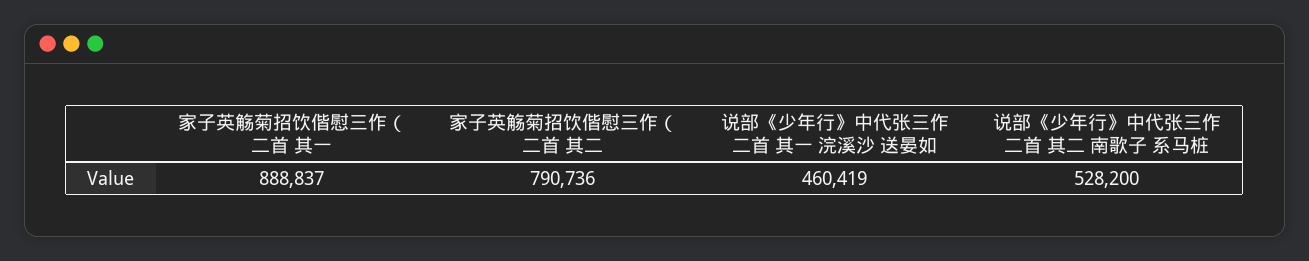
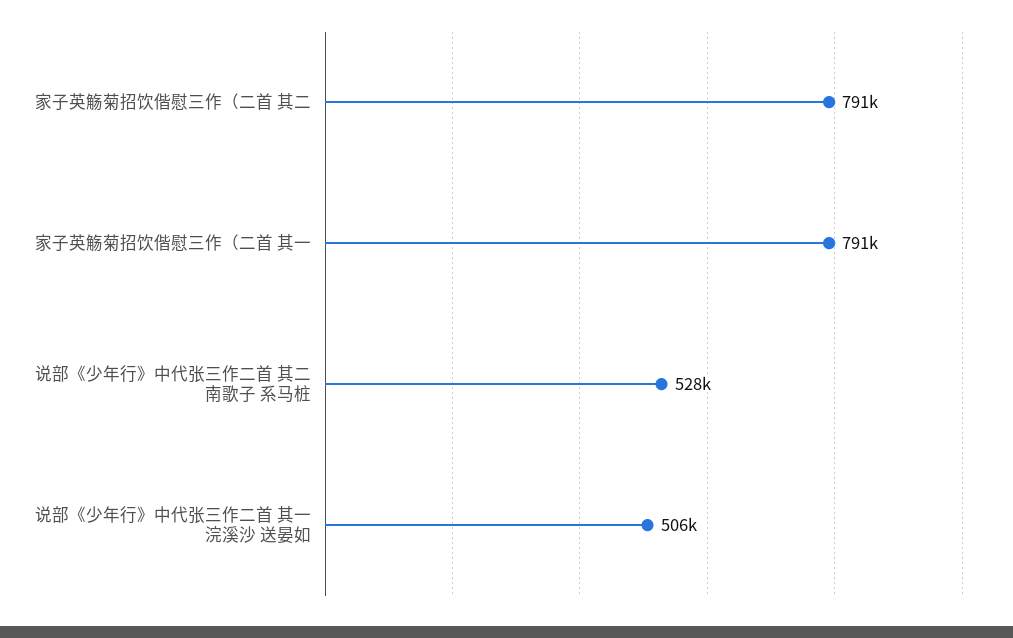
家子英觞菊招饮偕慰三作（二首 其一: 888837 -> 791000
说部《少年行》中代张三作二首 其一 浣溪沙 送晏如: 460419 -> 506000

